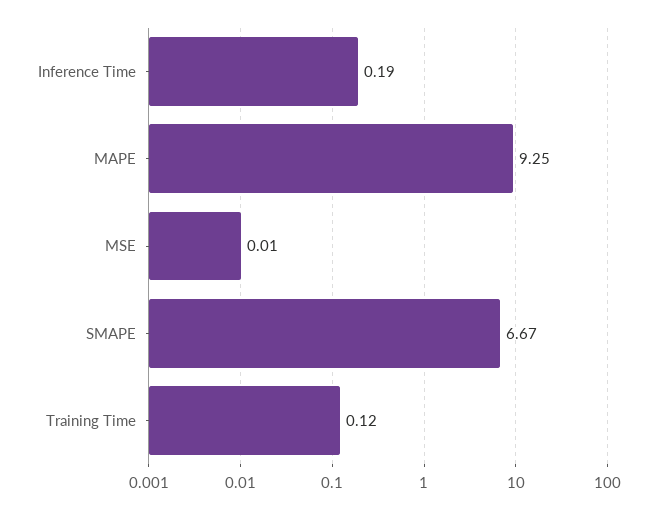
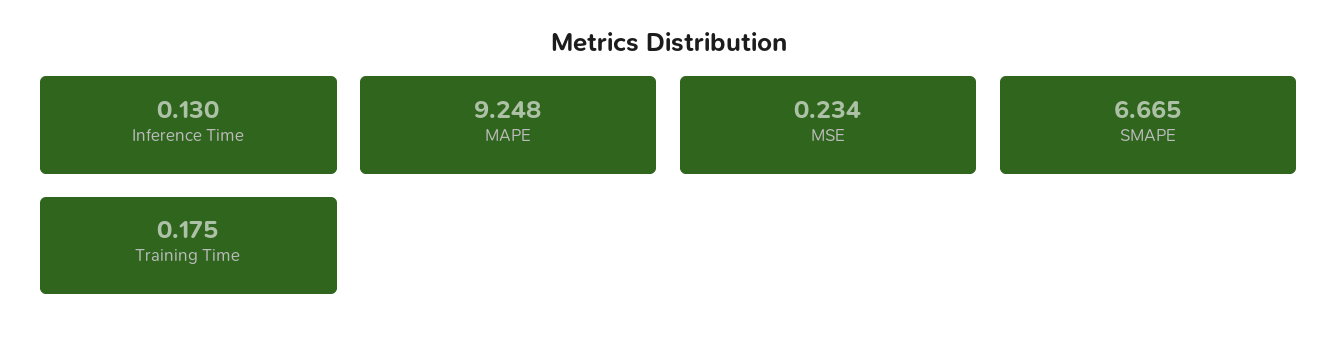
Inference Time: 0.19 -> 0.13
MSE: 0.01 -> 0.234
Training Time: 0.12 -> 0.175

